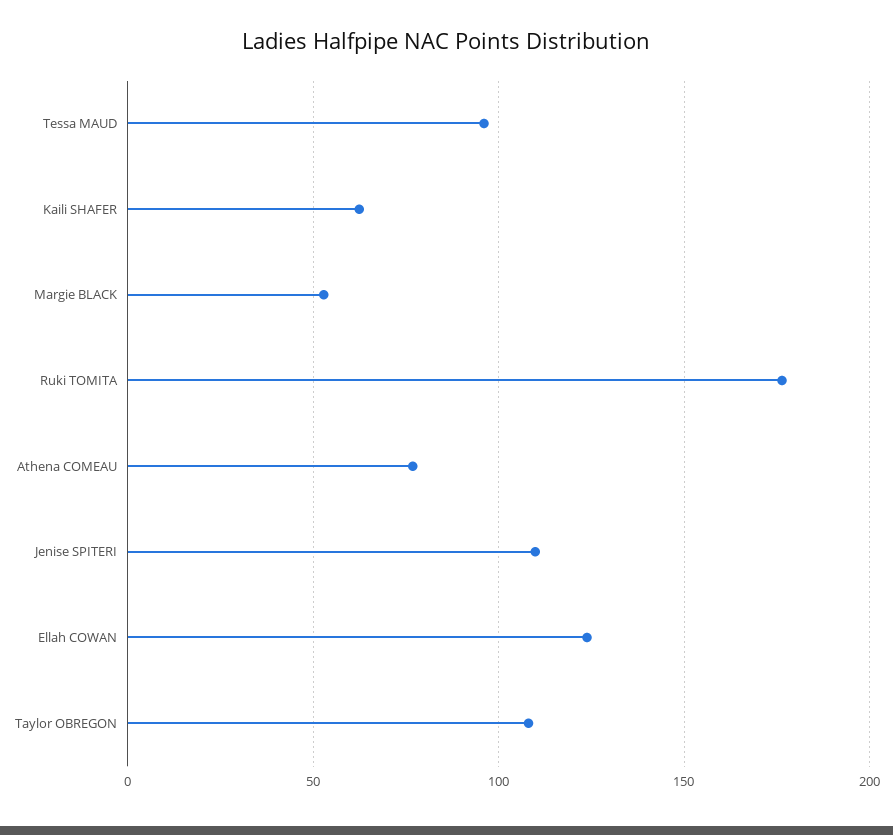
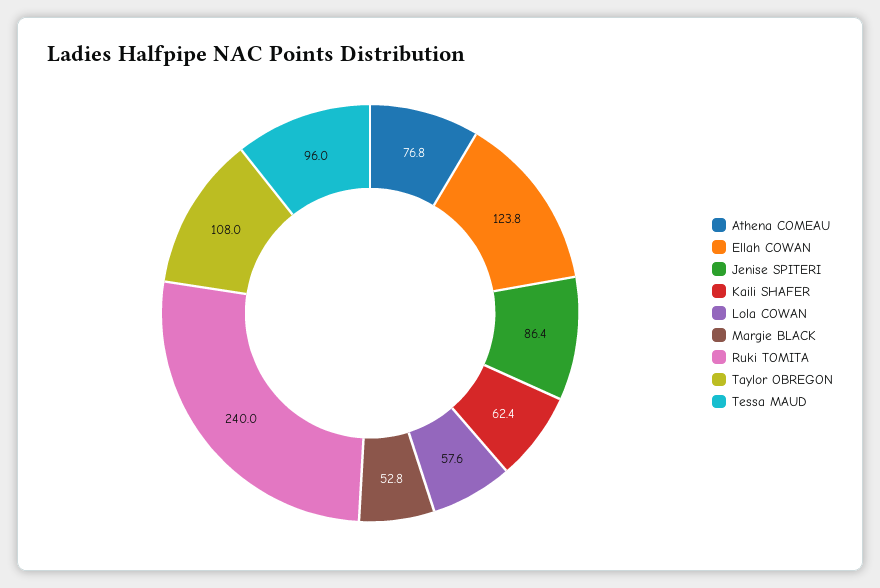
Ruki TOMITA: 175 -> 240
Jenise SPITERI: 110 -> 86.4
Lola COWAN: none -> 57.6

